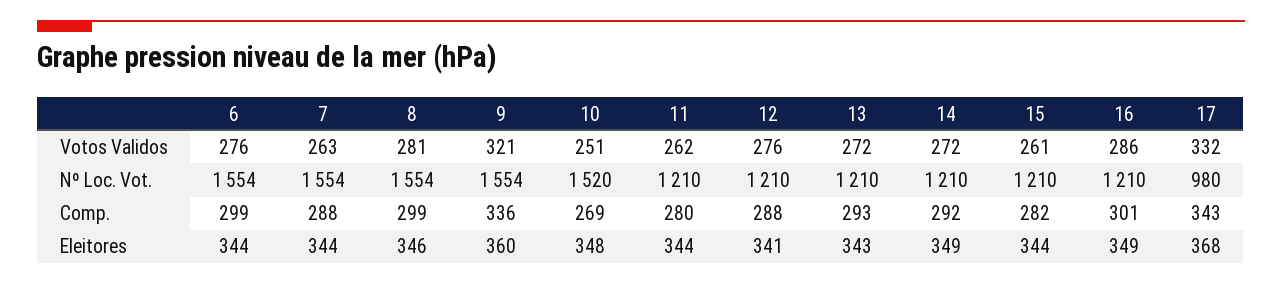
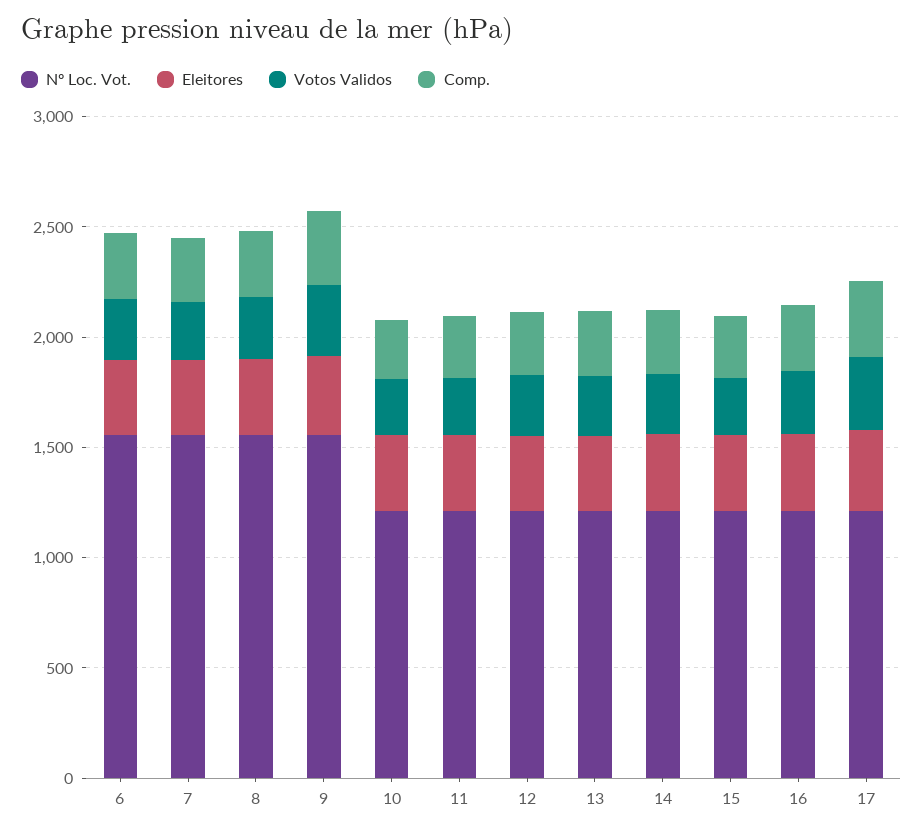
Nº Loc. Vot., 10: 1520 -> 1200
Nº Loc. Vot., 17: 980 -> 1200

